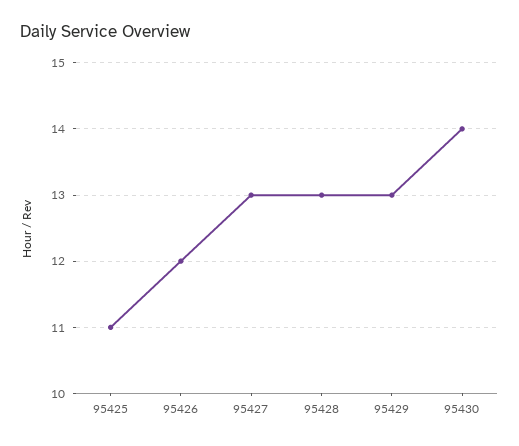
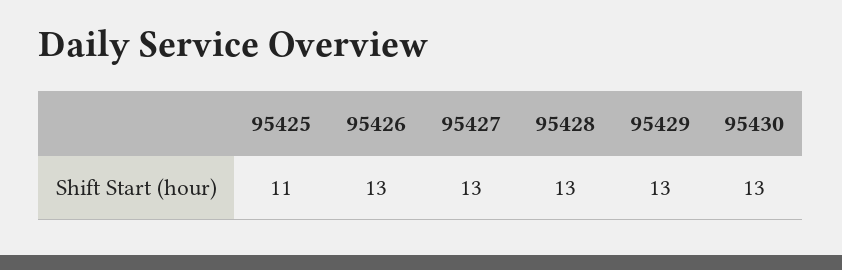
95426: 12 -> 13
95430: 14 -> 13

